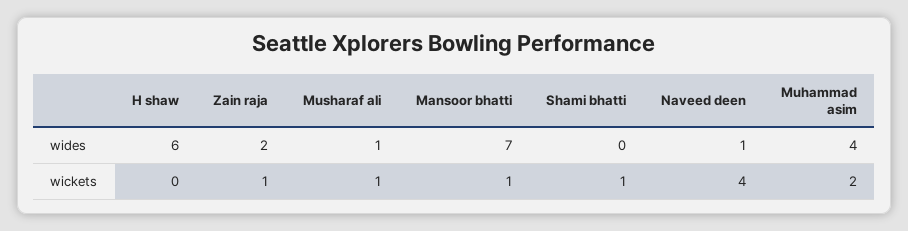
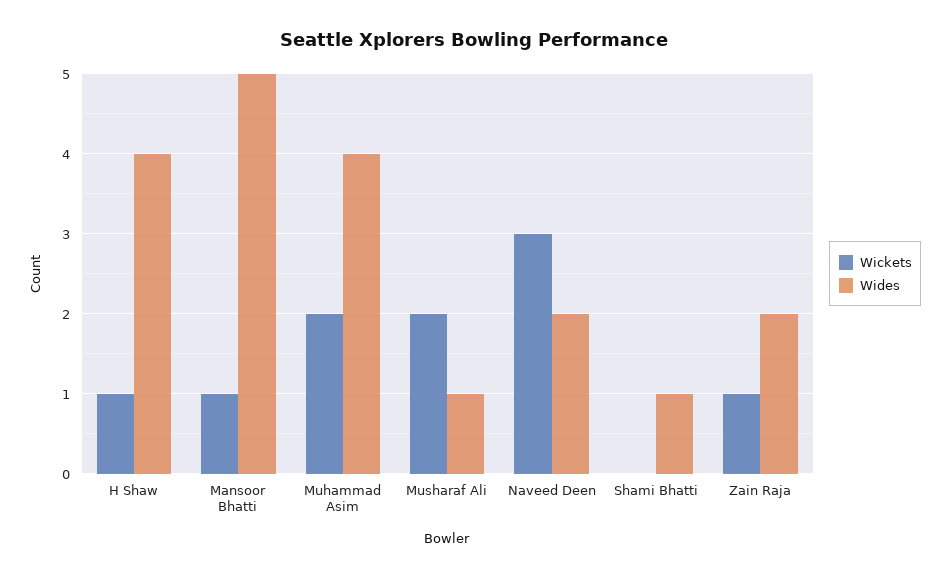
wides, H shaw: 6 -> 4
wides, Mansoor bhatti: 7 -> 5
wides, Shami bhatti: 0 -> 1
wides, Naveed deen: 1 -> 2
wickets, H shaw: 0 -> 1
wickets, Musharaf ali: 1 -> 2
wickets, Shami bhatti: 1 -> 0
wickets, Naveed deen: 4 -> 3

